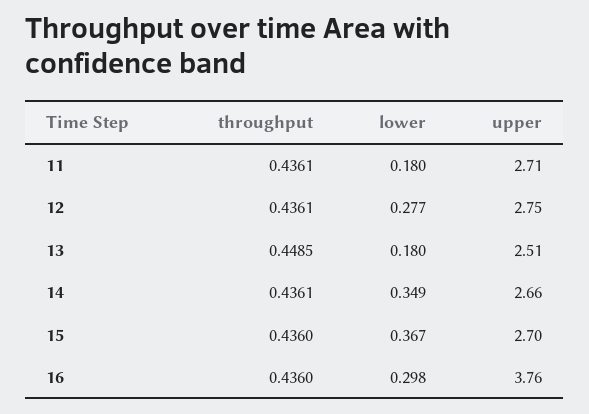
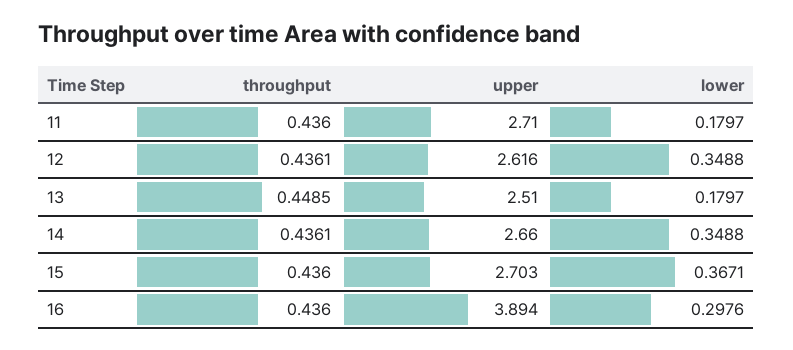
throughput, 11: 0.4361 -> 0.436
lower, 12: 0.277 -> 0.3488
upper, 12: 2.75 -> 2.616
upper, 16: 3.76 -> 3.894

